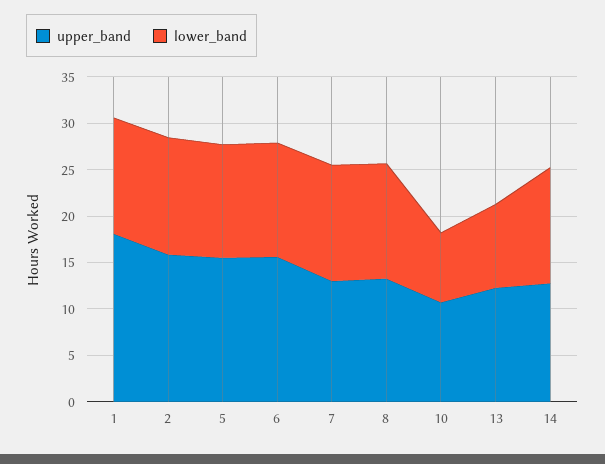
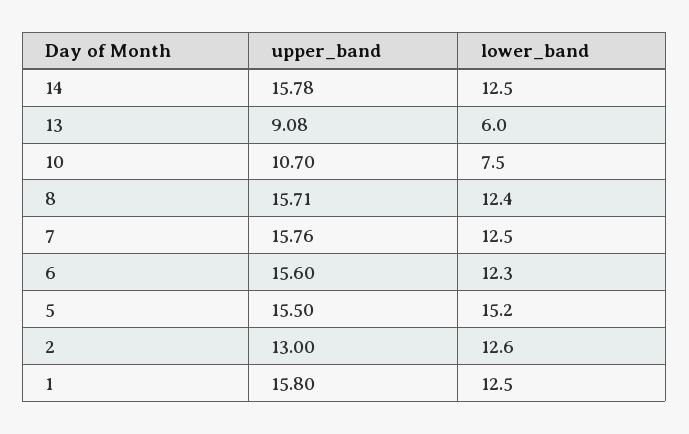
upper_band, 1: 18 -> 15.8
upper_band, 2: 16 -> 13
lower_band, 5: 12 -> 15.2
upper_band, 7: 13 -> 15.76
upper_band, 8: 13 -> 15.71
upper_band, 13: 12 -> 9.08
lower_band, 13: 9 -> 6
upper_band, 14: 13 -> 15.78

